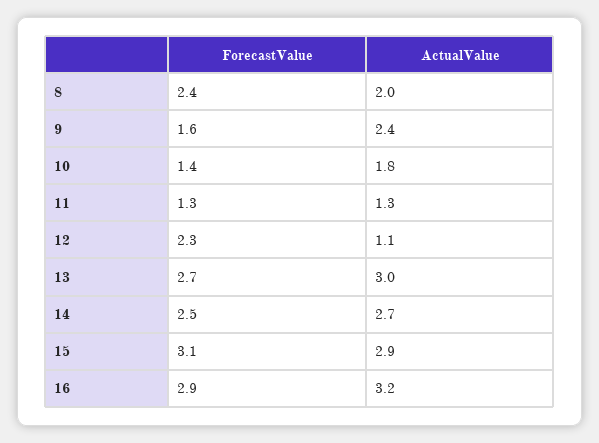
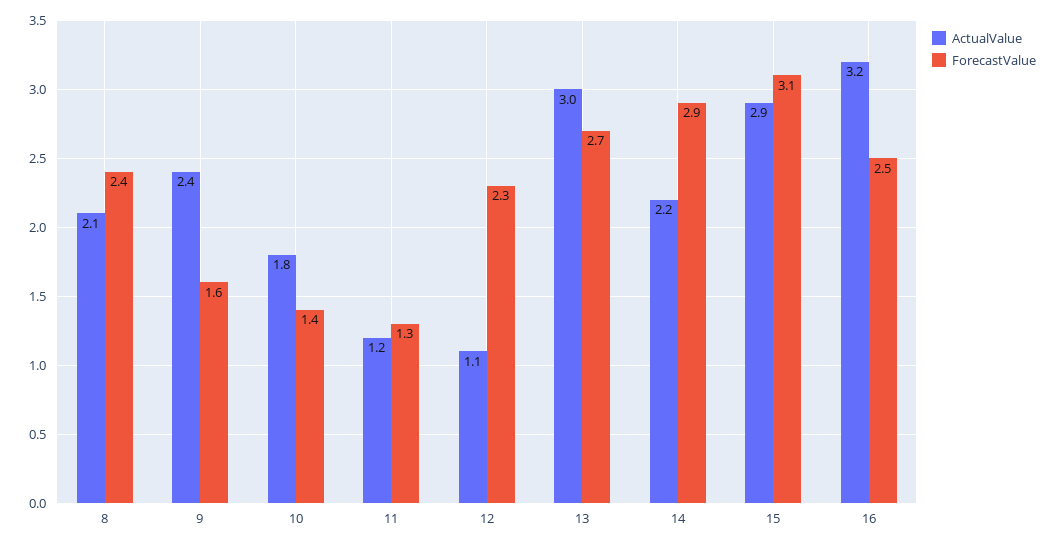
ActualValue, 8: 2 -> 2.1
ActualValue, 11: 1.3 -> 1.2
ForecastValue, 14: 2.5 -> 2.9
ActualValue, 14: 2.7 -> 2.2
ForecastValue, 16: 2.9 -> 2.5

